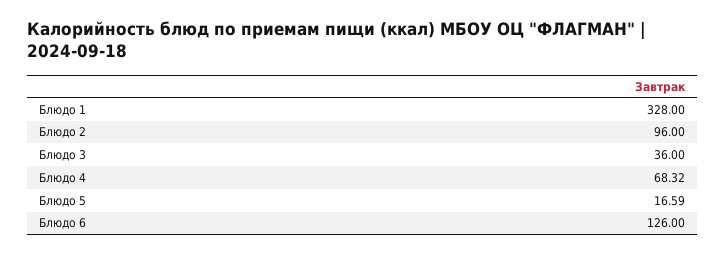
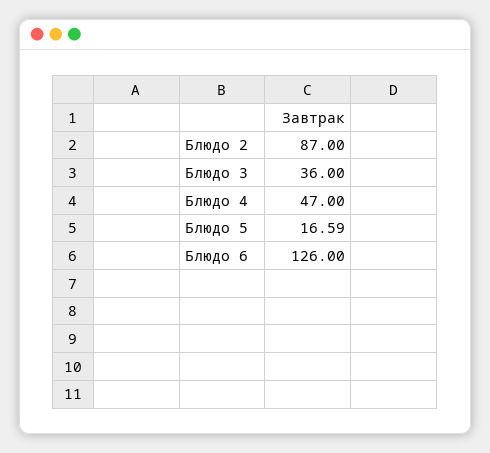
Блюдо 1: 328 -> none
Блюдо 2: 96 -> 87
Блюдо 4: 68.32 -> 47

